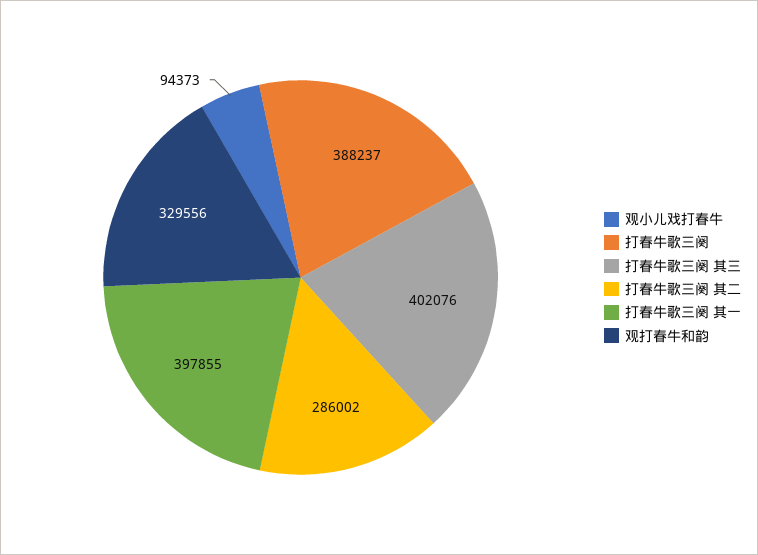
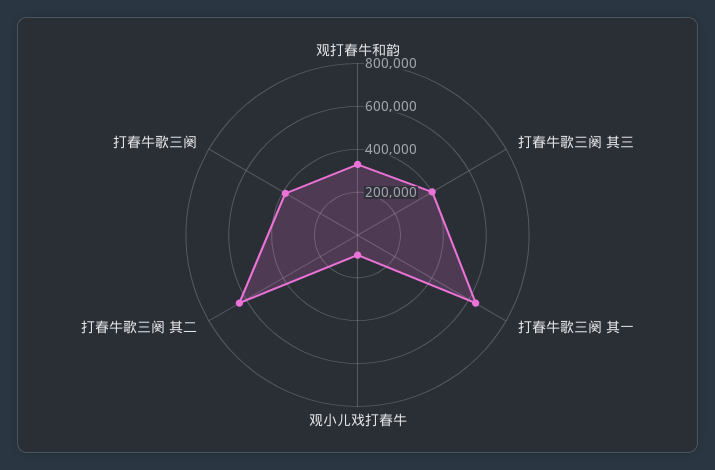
打春牛歌三阕 其二: 286002 -> 650000
打春牛歌三阕 其一: 397855 -> 650000

